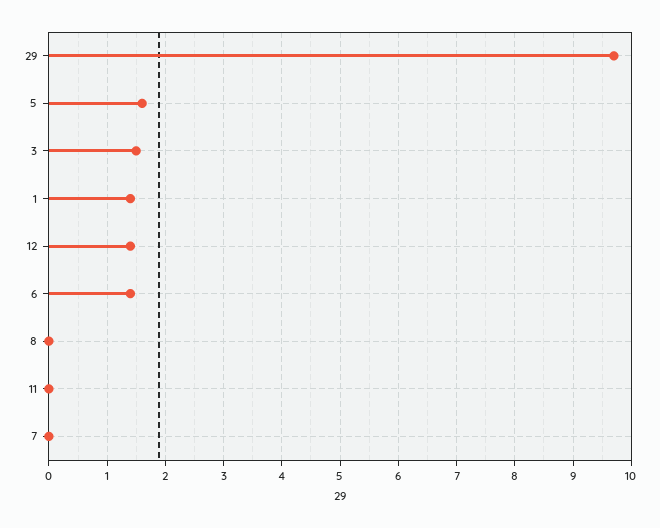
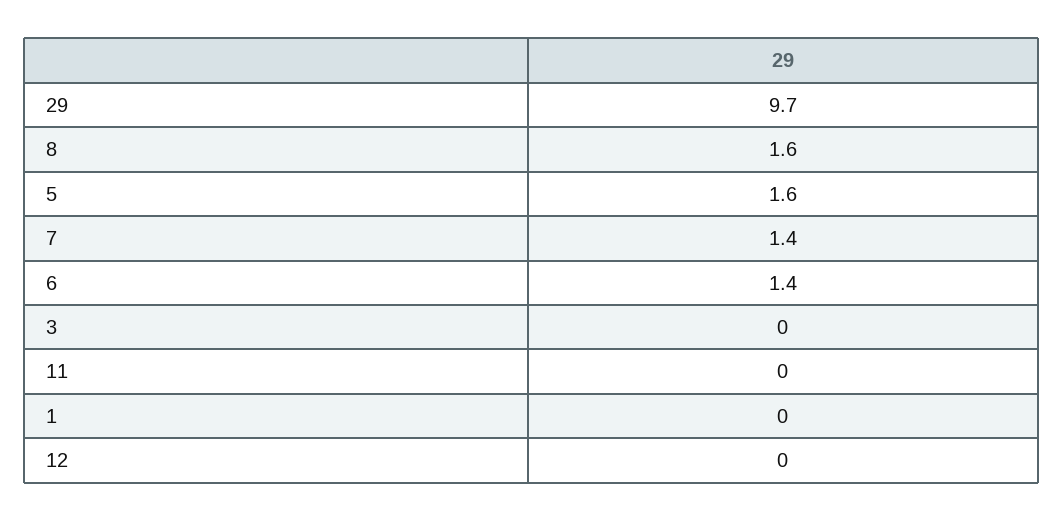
3: 1.5 -> 0
1: 1.5 -> 0
12: 1.5 -> 0
8: 0 -> 1.6
7: 0 -> 1.4

